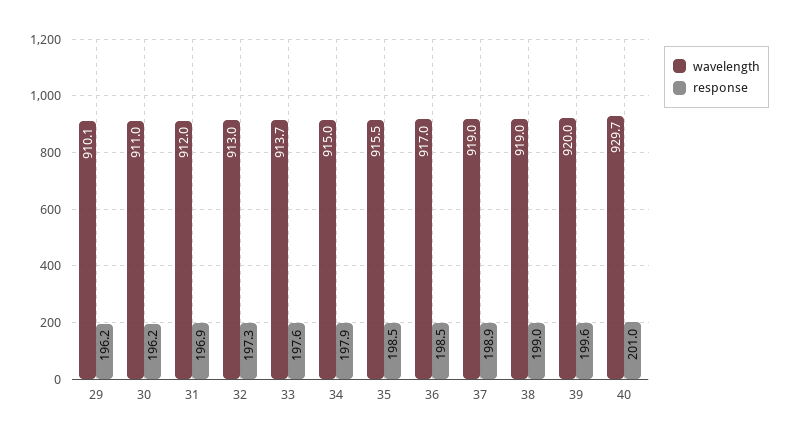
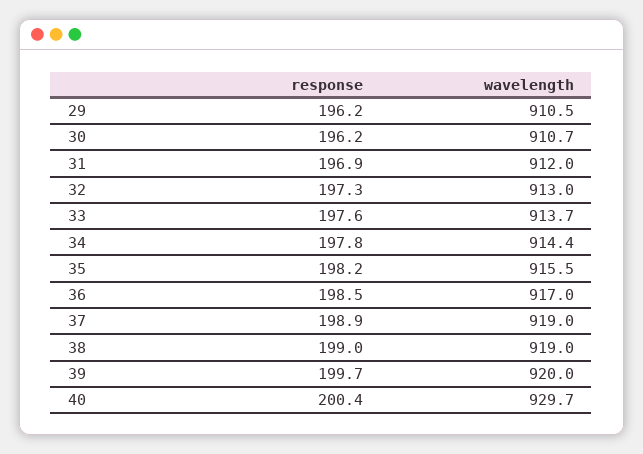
wavelength, 29: 910.1 -> 910.5
wavelength, 30: 911 -> 910.7
wavelength, 34: 915 -> 914.4
response, 34: 197.9 -> 197.8
response, 35: 198.5 -> 198.2
response, 39: 199.6 -> 199.7
response, 40: 201 -> 200.4

